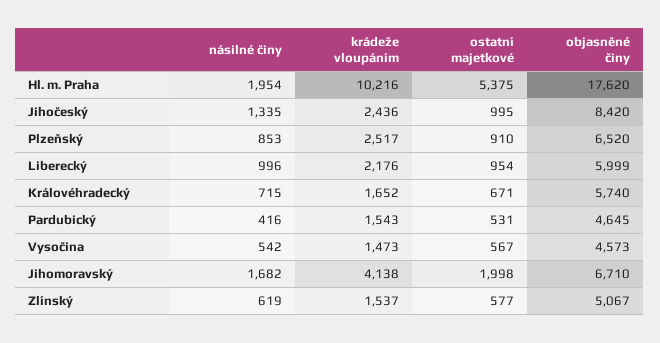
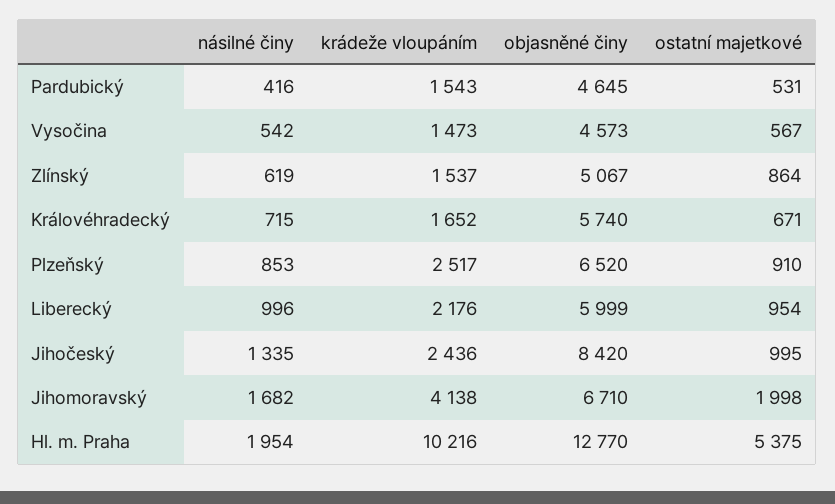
objasněné činy, Hl. m. Praha: 17620 -> 12770
ostatní majetkové, Zlínský: 577 -> 864

